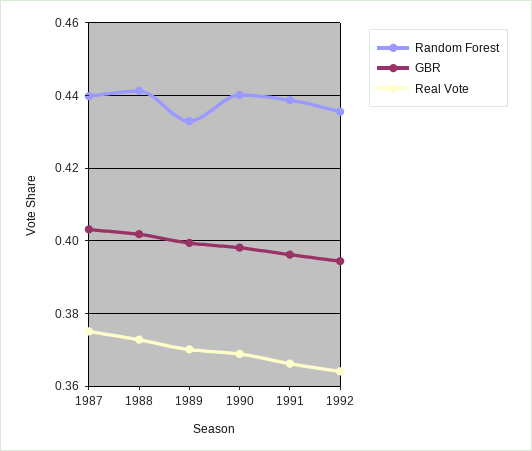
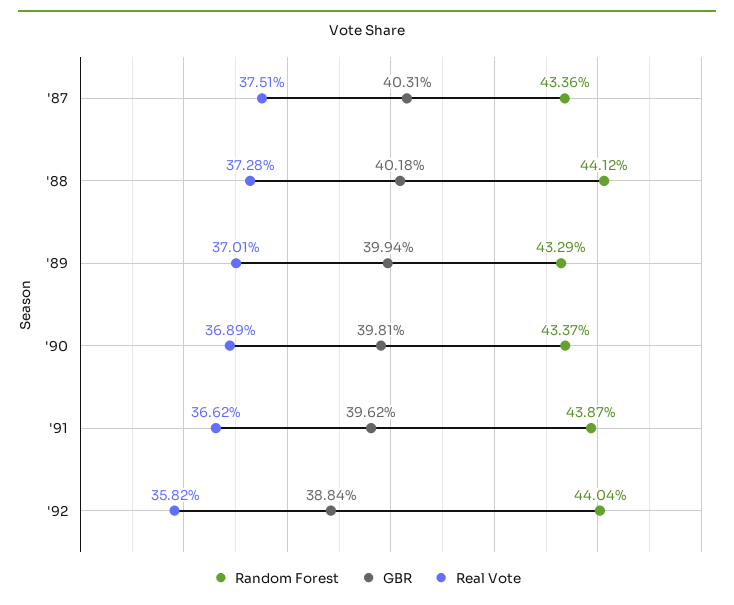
Random Forest, 1987: 0.44 -> 0.4336
Random Forest, 1990: 0.44 -> 0.4337
Random Forest, 1992: 0.436 -> 0.4404
GBR, 1992: 0.394 -> 0.3884
Real Vote, 1992: 0.364 -> 0.3582

